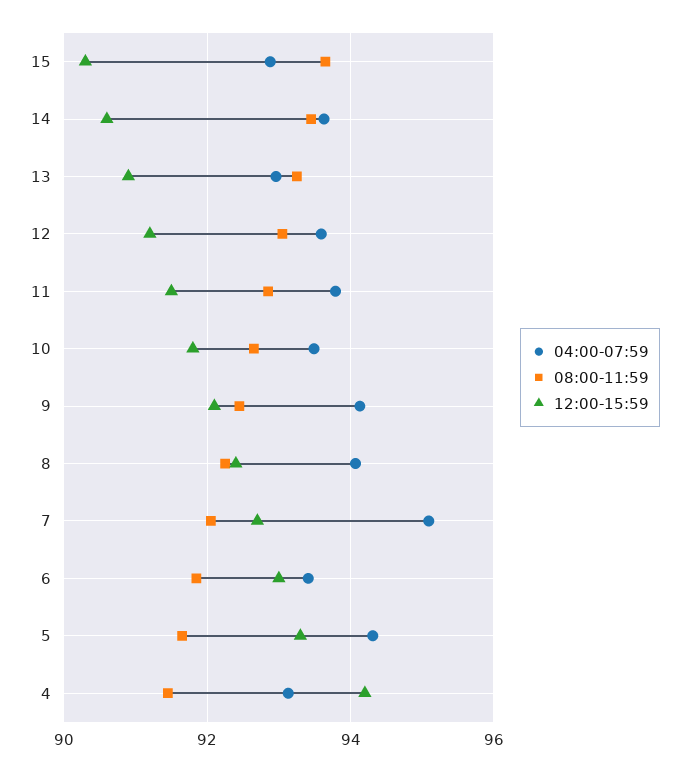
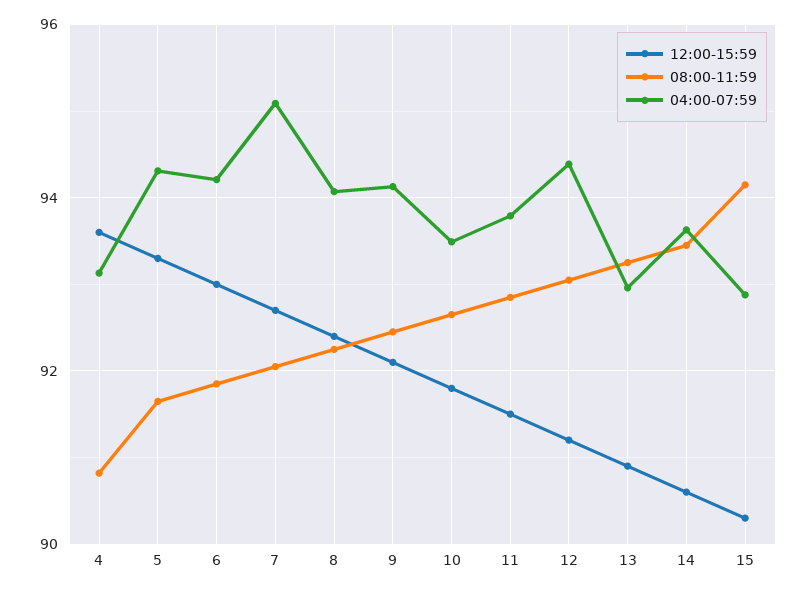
08:00-11:59, 15: 93.6 -> 94.2
04:00-07:59, 12: 93.6 -> 94.4
04:00-07:59, 6: 93.4 -> 94.2
08:00-11:59, 4: 91.4 -> 90.8
12:00-15:59, 4: 94.2 -> 93.6

